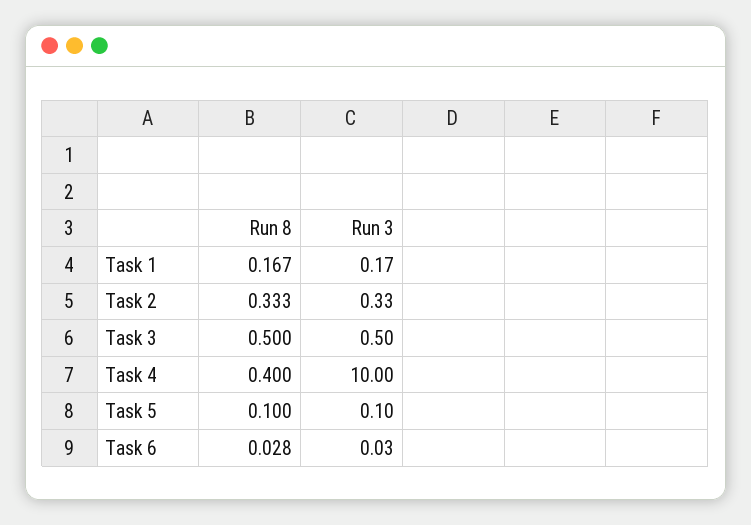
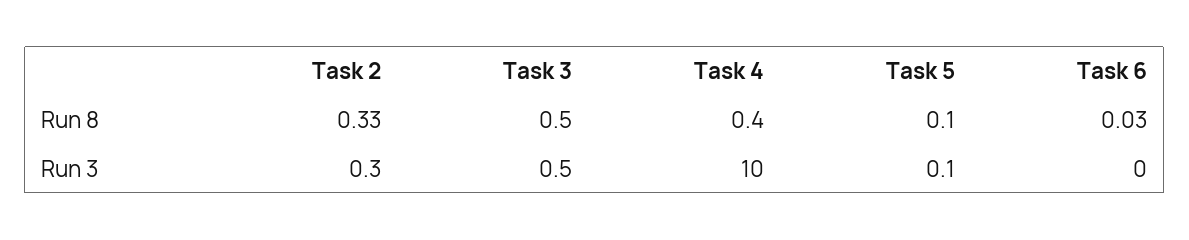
Run 8, Task 1: 0.167 -> none
Run 3, Task 1: 0.17 -> none

